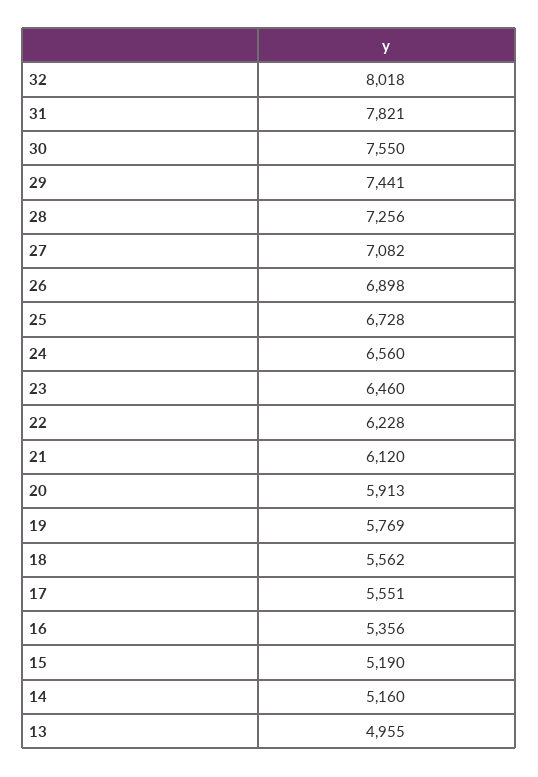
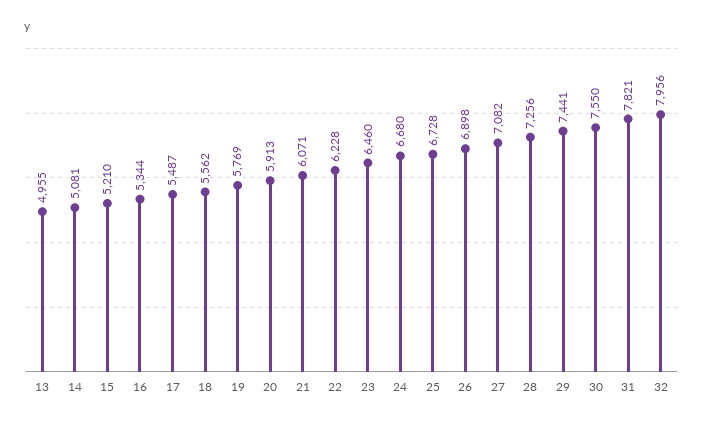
32: 8018 -> 7956
24: 6560 -> 6680
21: 6120 -> 6071
17: 5551 -> 5487
16: 5356 -> 5344
15: 5190 -> 5210
14: 5160 -> 5081

